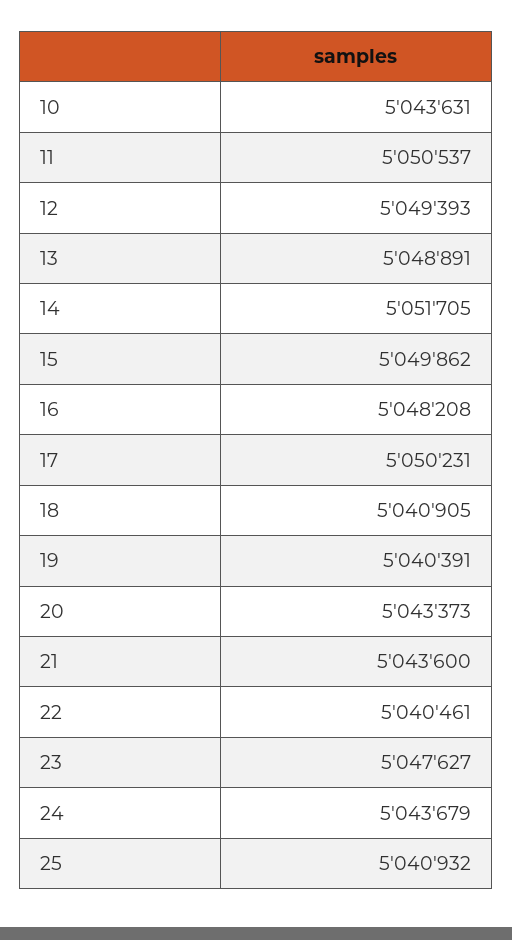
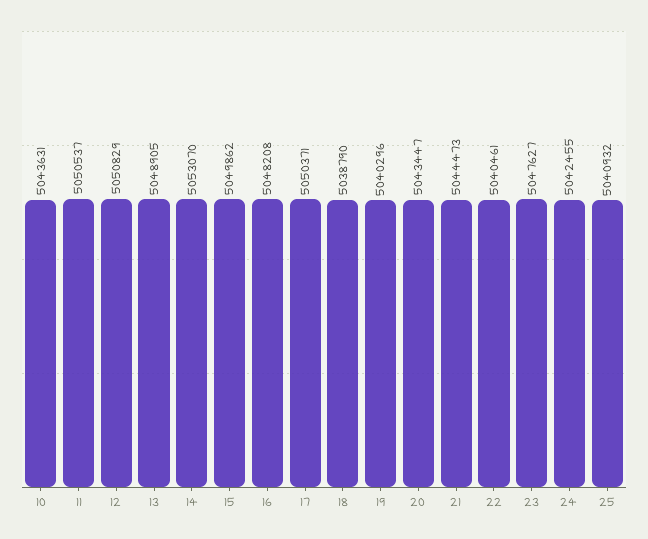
12: 5049393 -> 5050829
13: 5048891 -> 5048905
14: 5051705 -> 5053070
17: 5050231 -> 5050371
18: 5040905 -> 5038790
19: 5040391 -> 5040296
20: 5043373 -> 5043447
21: 5043600 -> 5044473
24: 5043679 -> 5042455

